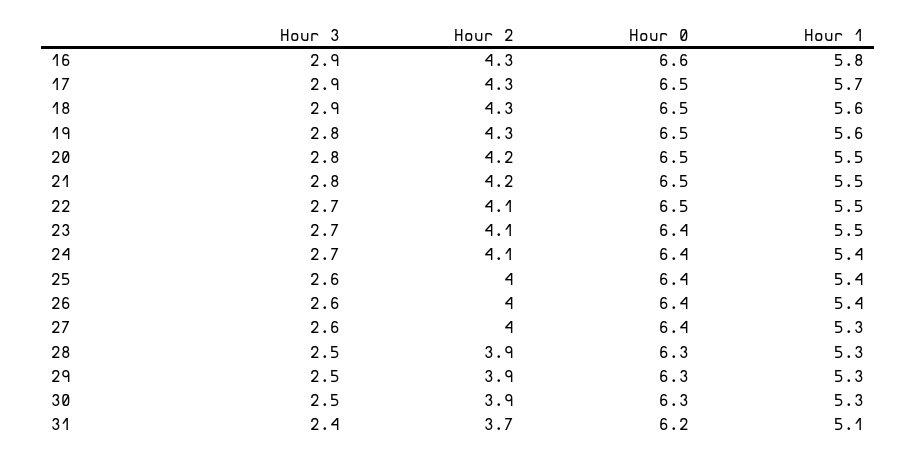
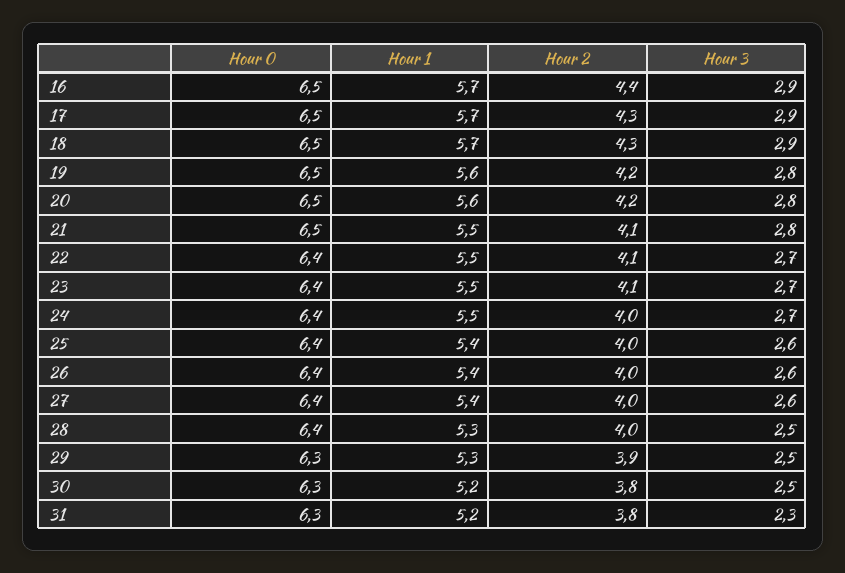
Hour 2, 16: 4.3 -> 4.4
Hour 0, 16: 6.6 -> 6.5
Hour 1, 16: 5.8 -> 5.7
Hour 1, 18: 5.6 -> 5.7
Hour 2, 19: 4.3 -> 4.2
Hour 1, 20: 5.5 -> 5.6
Hour 2, 21: 4.2 -> 4.1
Hour 0, 22: 6.5 -> 6.4
Hour 2, 24: 4.1 -> 4
Hour 1, 24: 5.4 -> 5.5
Hour 1, 27: 5.3 -> 5.4
Hour 2, 28: 3.9 -> 4
Hour 0, 28: 6.3 -> 6.4
Hour 2, 30: 3.9 -> 3.8
Hour 1, 30: 5.3 -> 5.2
Hour 3, 31: 2.4 -> 2.3
Hour 2, 31: 3.7 -> 3.8
Hour 0, 31: 6.2 -> 6.3
Hour 1, 31: 5.1 -> 5.2

